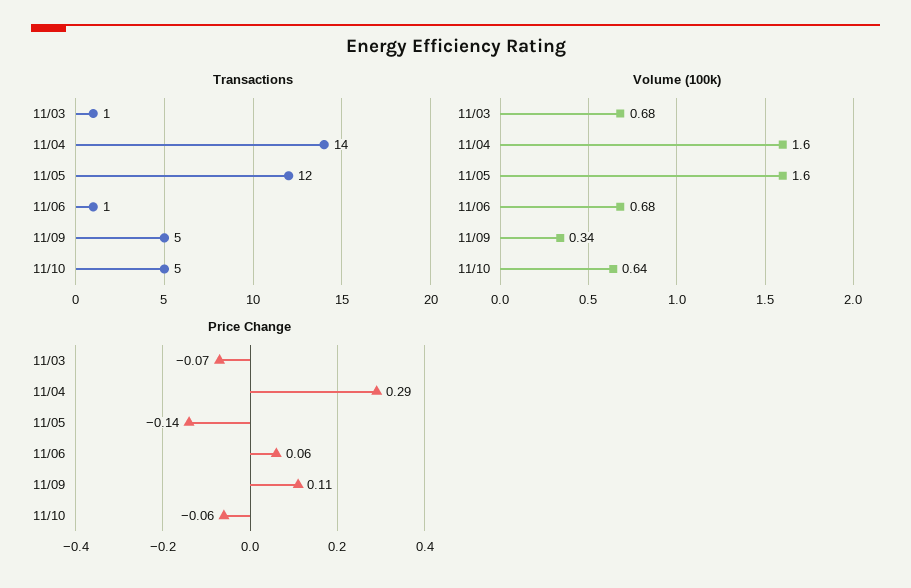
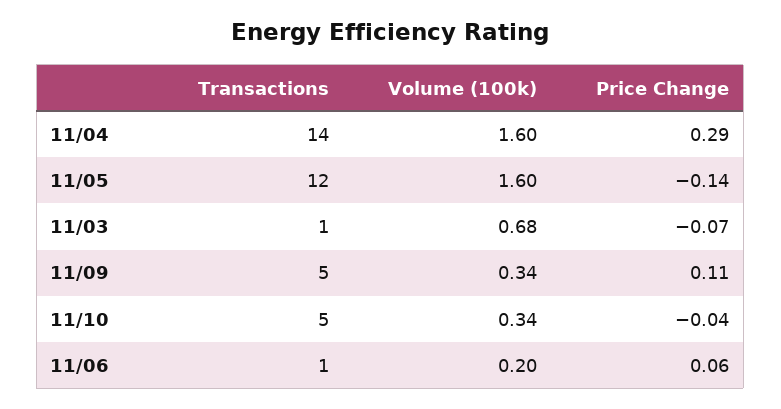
Volume (100k), 11/06: 0.68 -> 0.2
Volume (100k), 11/10: 0.64 -> 0.34
Price Change, 11/10: -0.06 -> -0.04

